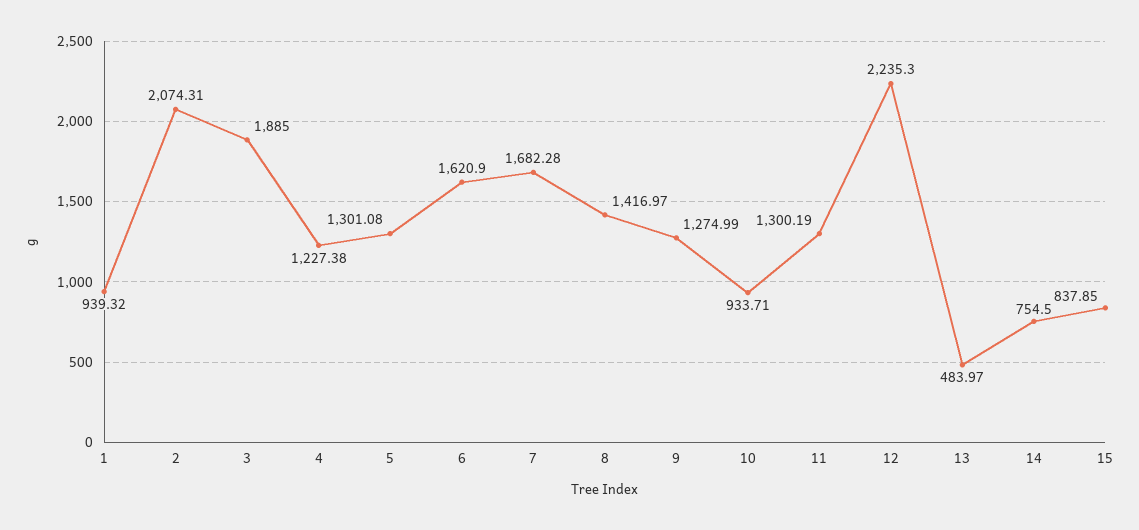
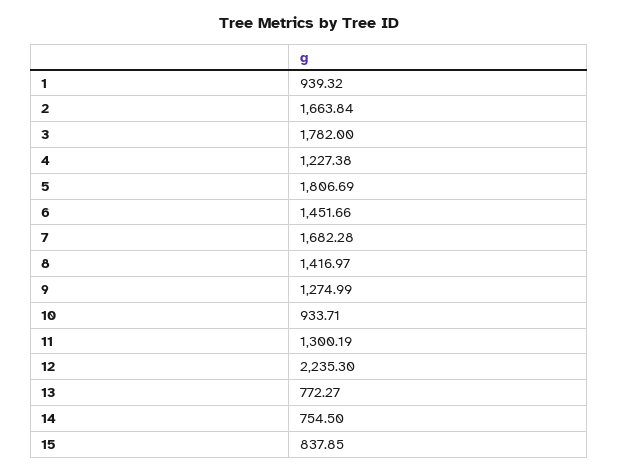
2: 2074.31 -> 1663.84
3: 1885 -> 1782
5: 1301.08 -> 1806.69
6: 1620.9 -> 1451.66
13: 483.97 -> 772.27

